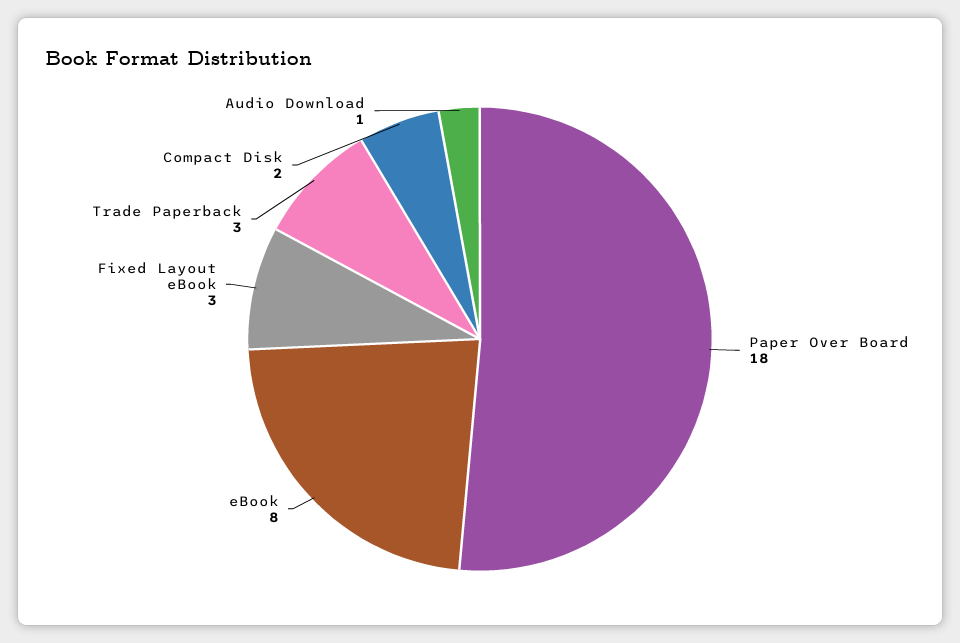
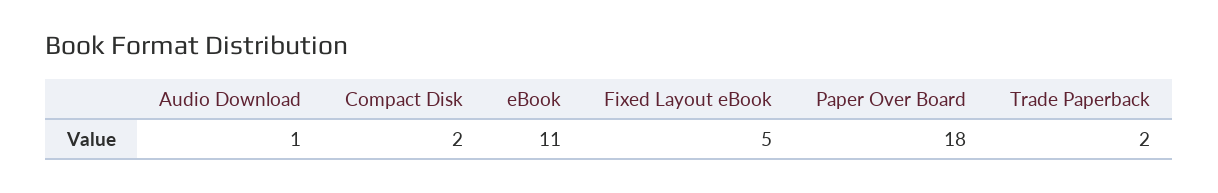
eBook: 8 -> 11
Fixed Layout eBook: 3 -> 5
Trade Paperback: 3 -> 2

